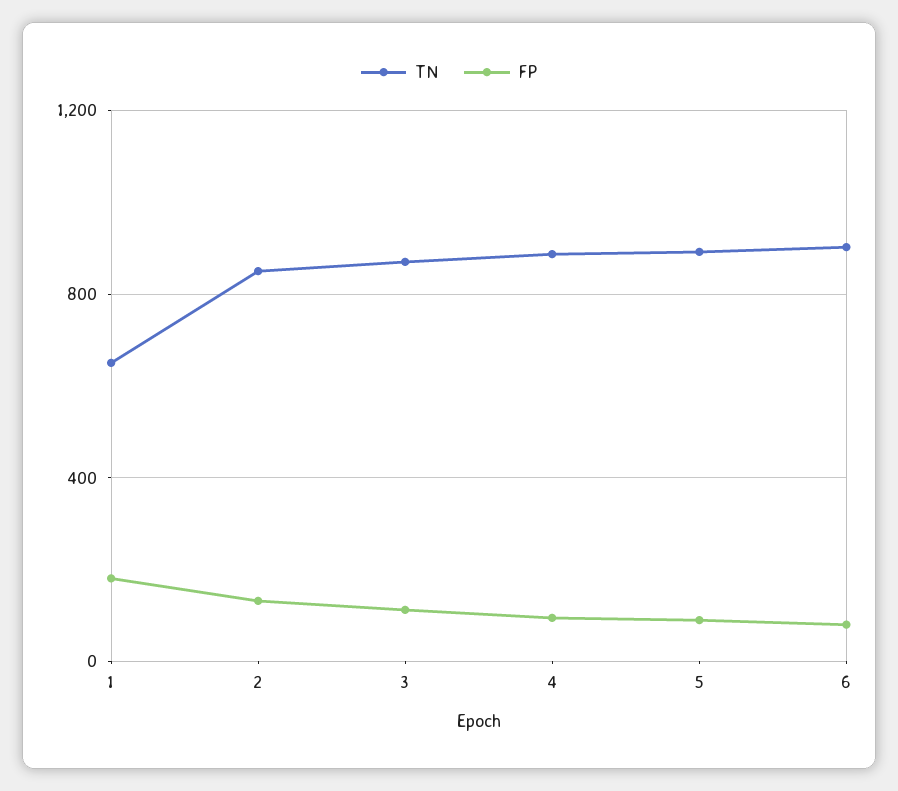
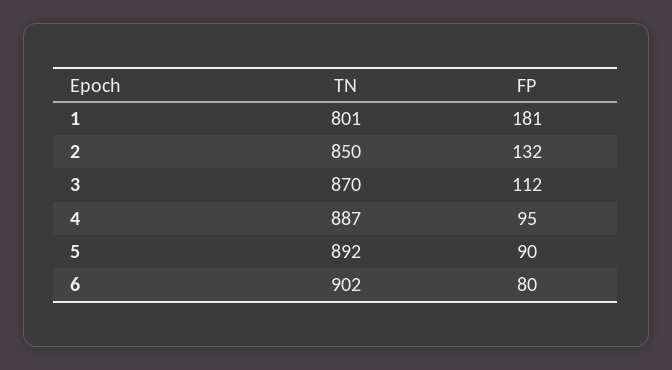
TN, 1: 650 -> 801

